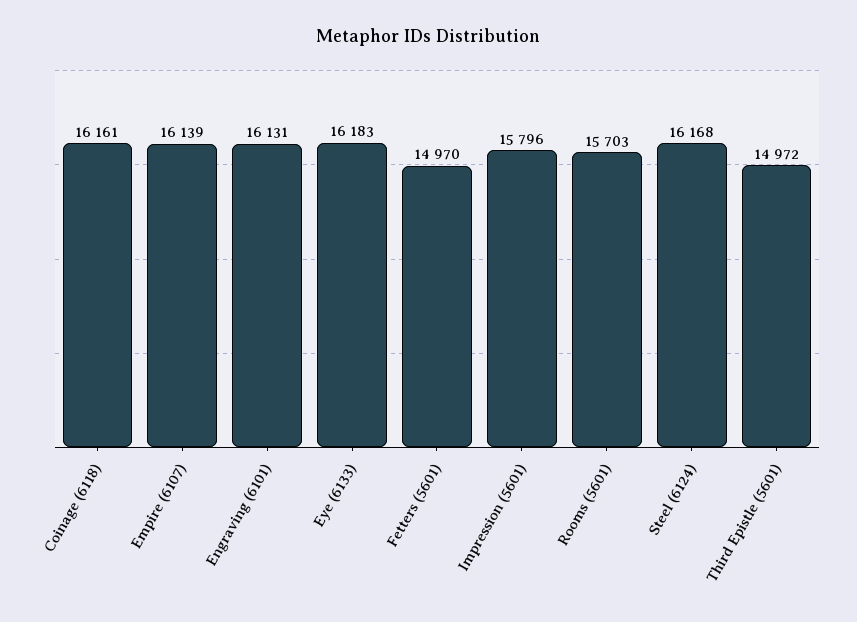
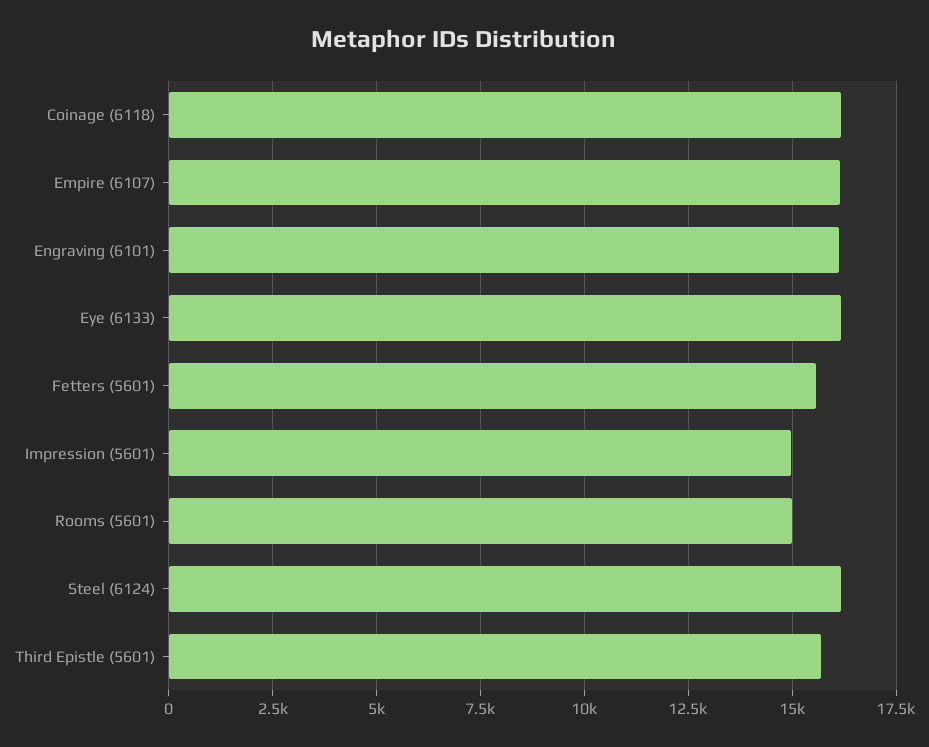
Fetters (5601): 14970 -> 15500
Impression (5601): 15796 -> 15000
Rooms (5601): 15703 -> 15000
Third Epistle (5601): 14972 -> 15750

